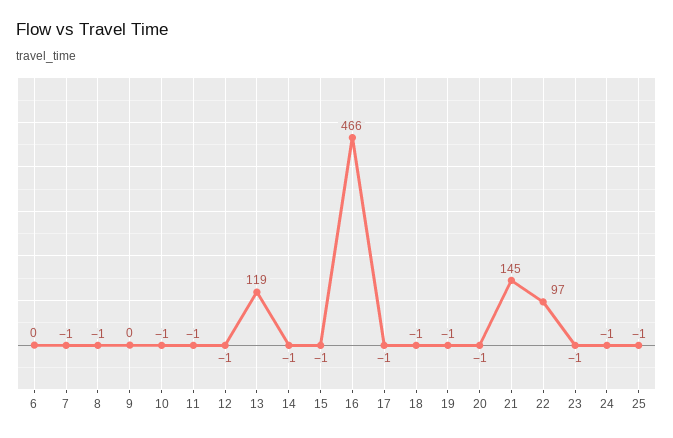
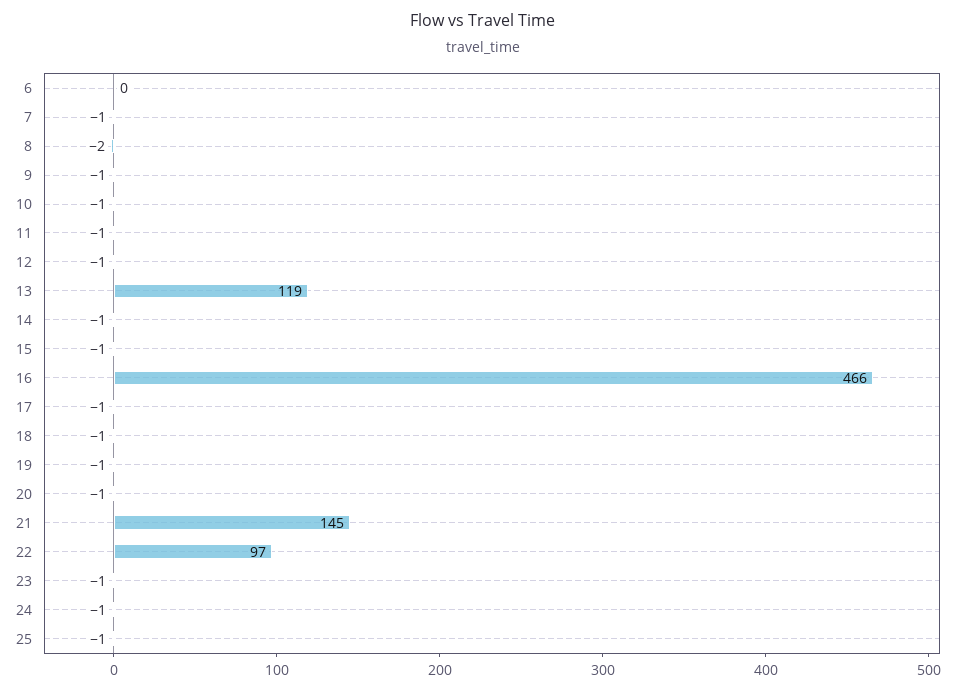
8: -1 -> -2
9: 0 -> -1

